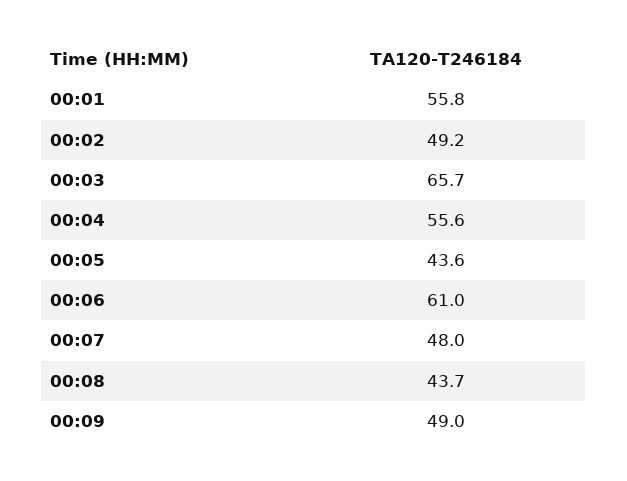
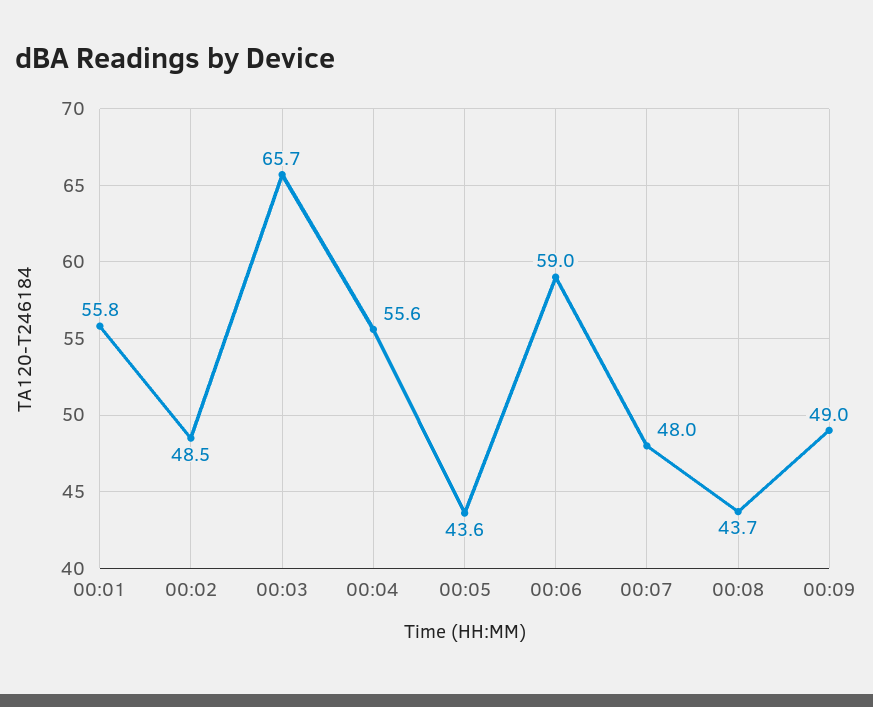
00:02: 49.2 -> 48.5
00:06: 61 -> 59

